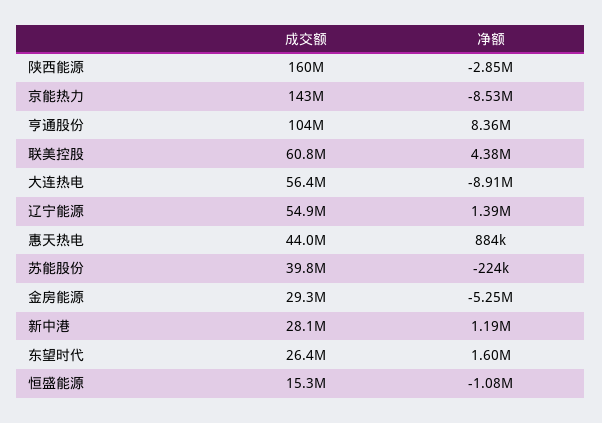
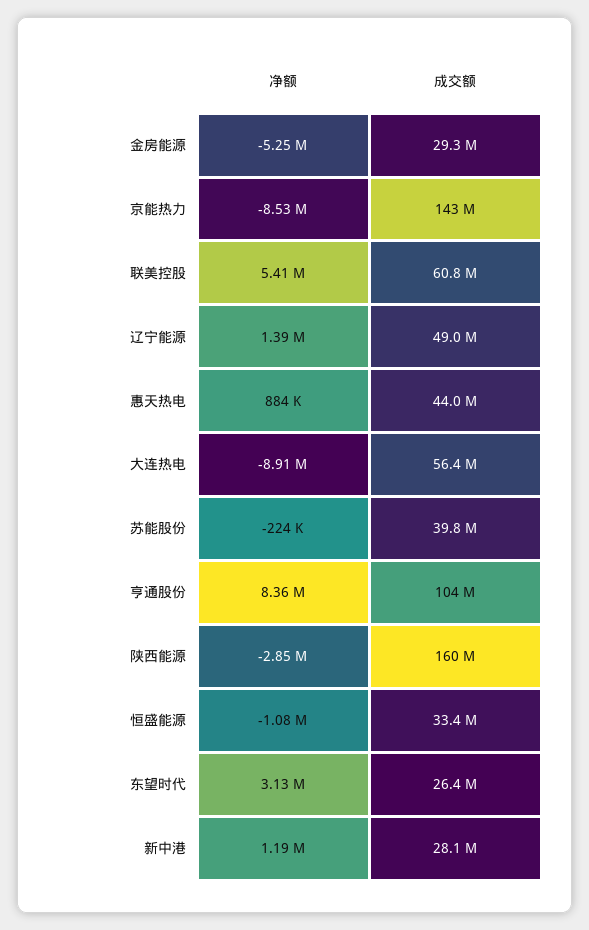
净额, 联美控股: 4380000 -> 5410000
成交额, 辽宁能源: 54900000 -> 49000000
净额, 东望时代: 1600000 -> 3130000
成交额, 恒盛能源: 15300000 -> 33400000

